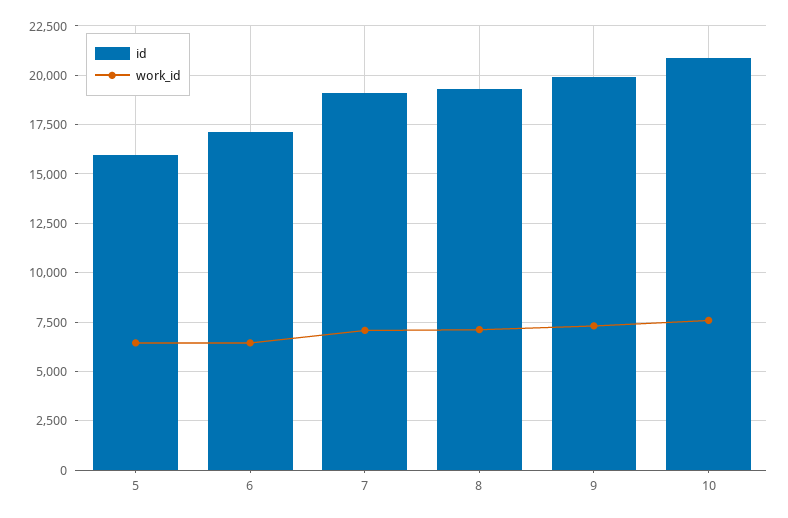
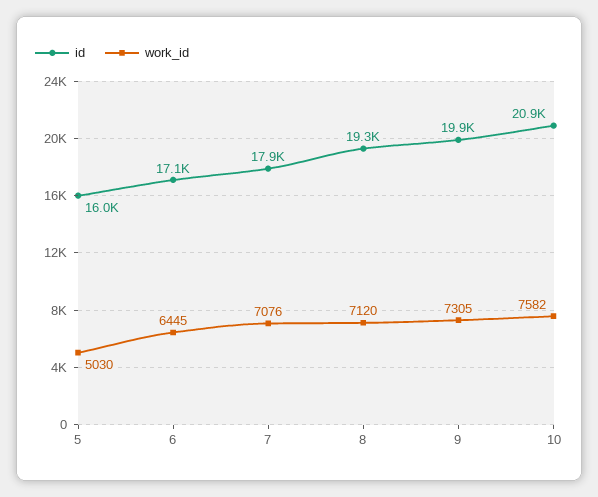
work_id, 5: 6500 -> 5030
id, 7: 19000 -> 17900

